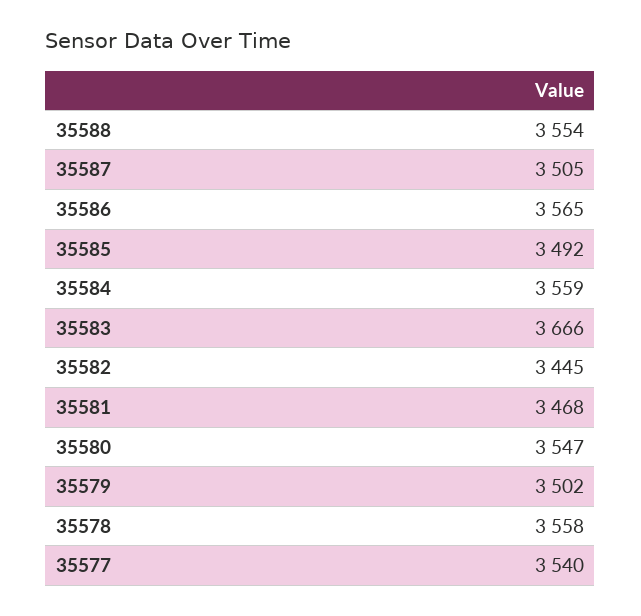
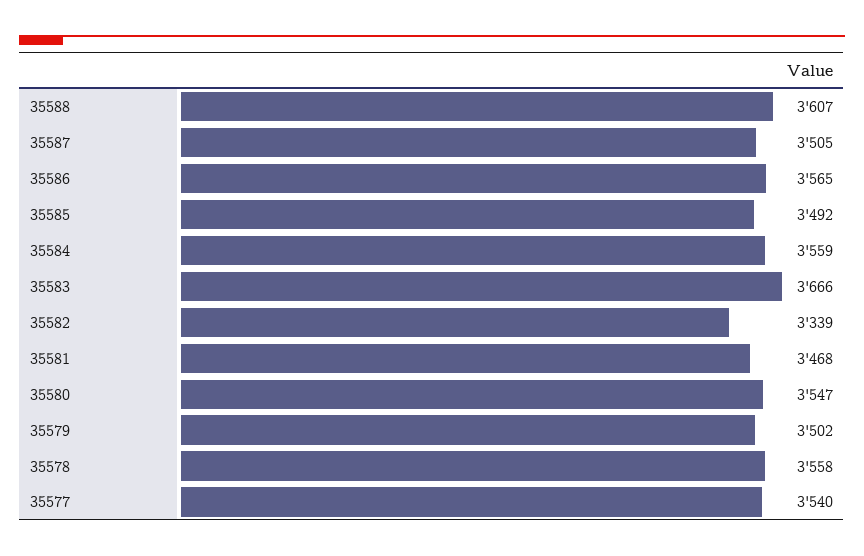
35588: 3554 -> 3607
35582: 3445 -> 3339

